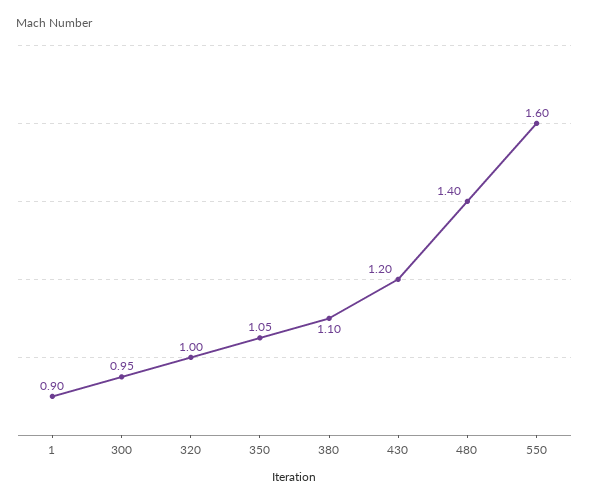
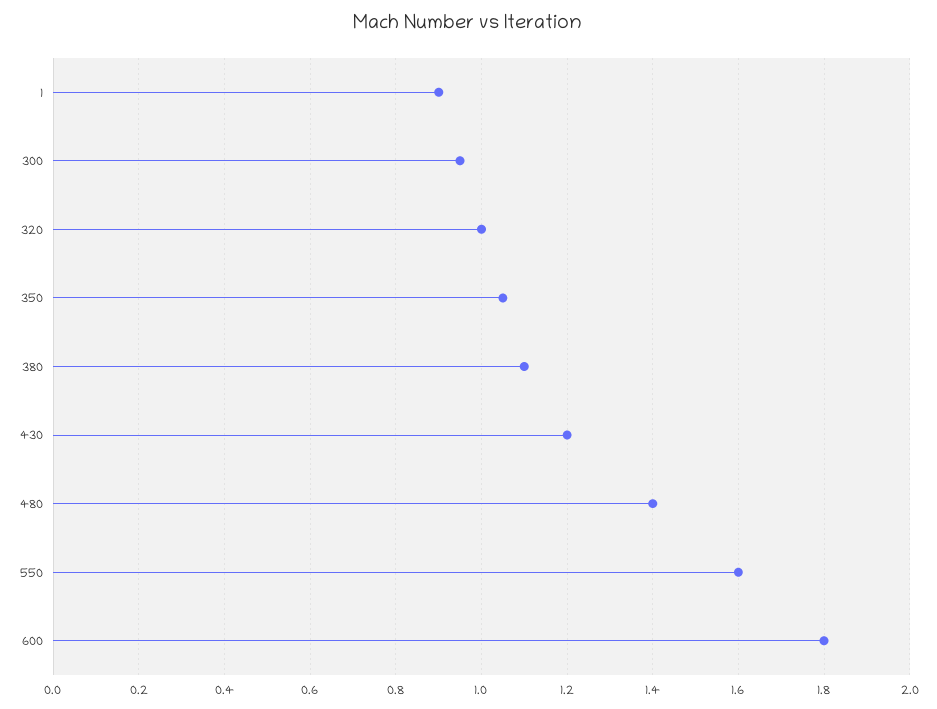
600: none -> 1.8

